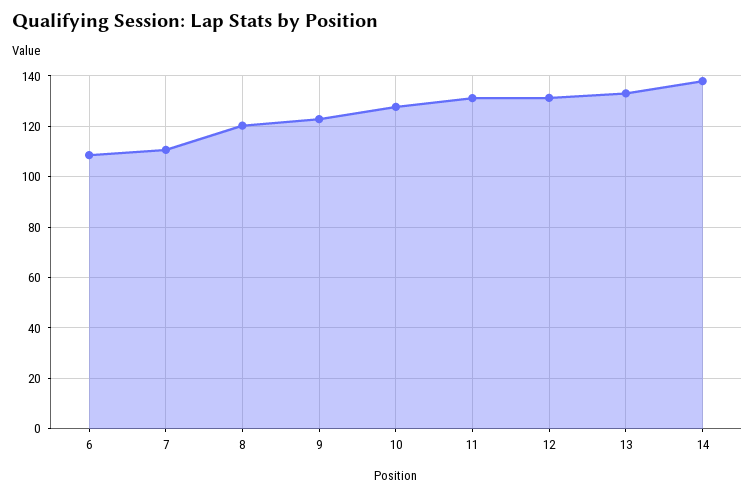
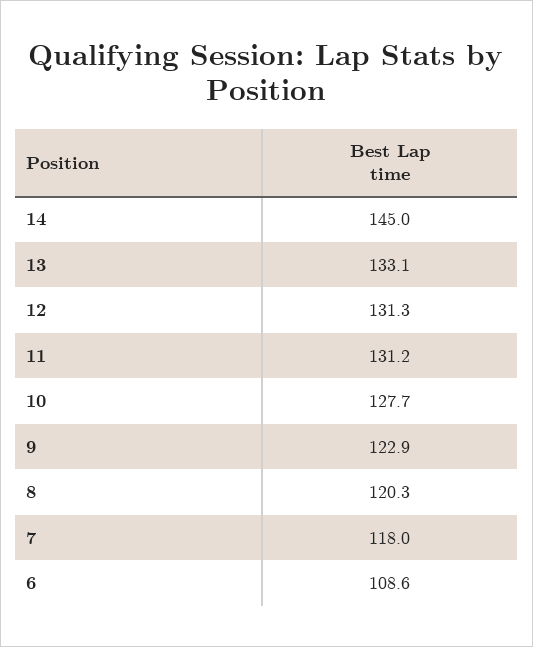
7: 110 -> 118
14: 137.5 -> 145

